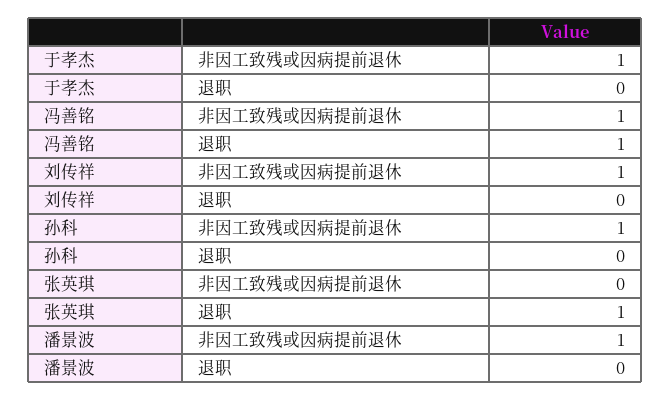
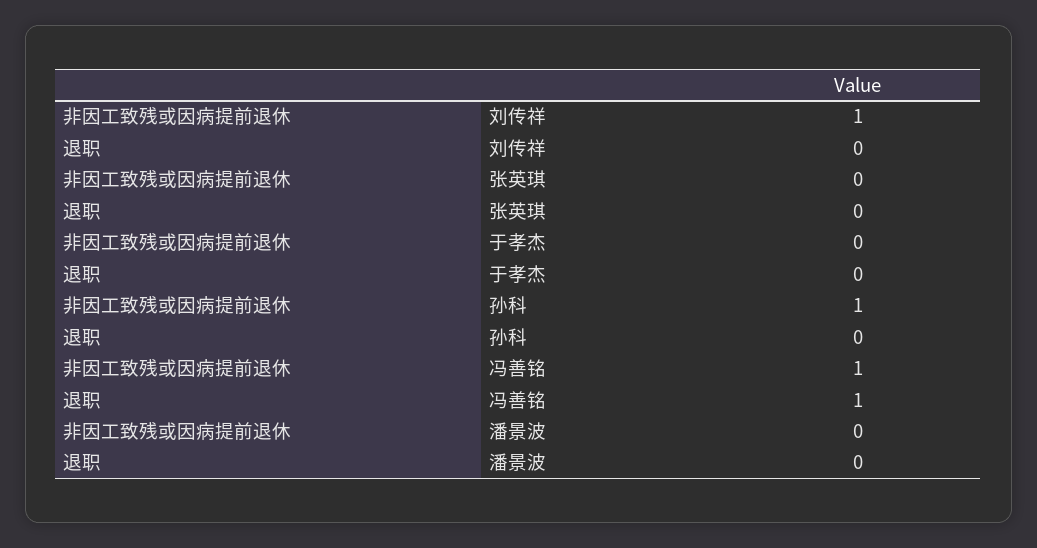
于孝杰, 非因工致残或因病提前退休: 1 -> 0
张英琪, 退职: 1 -> 0
潘景波, 非因工致残或因病提前退休: 1 -> 0

